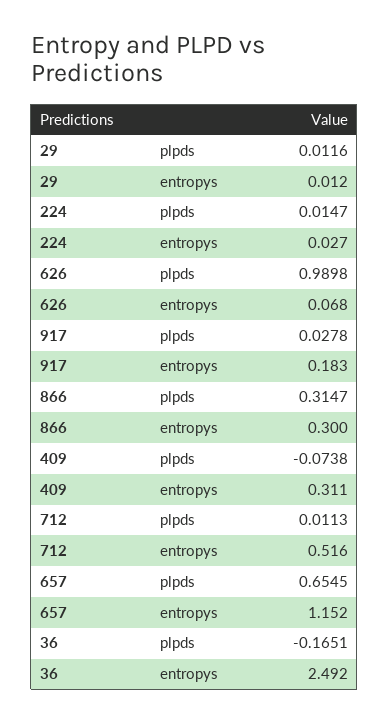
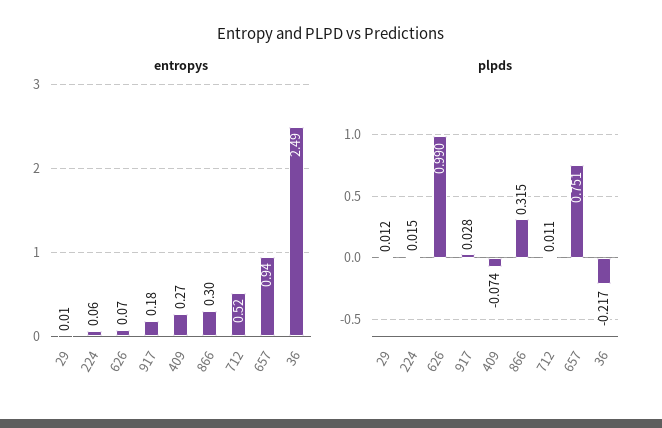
entropys, 224: 0.027 -> 0.06
entropys, 409: 0.311 -> 0.27
plpds, 657: 0.6545 -> 0.751
entropys, 657: 1.152 -> 0.94
plpds, 36: -0.1651 -> -0.217

